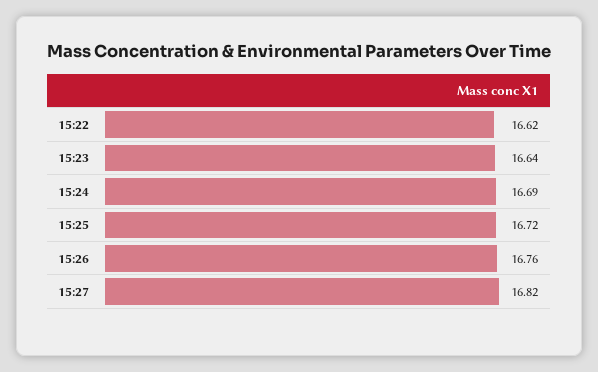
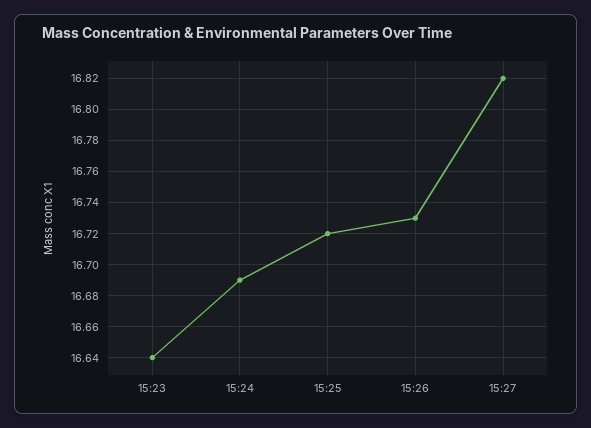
15:22: 16.62 -> none
15:26: 16.76 -> 16.73

